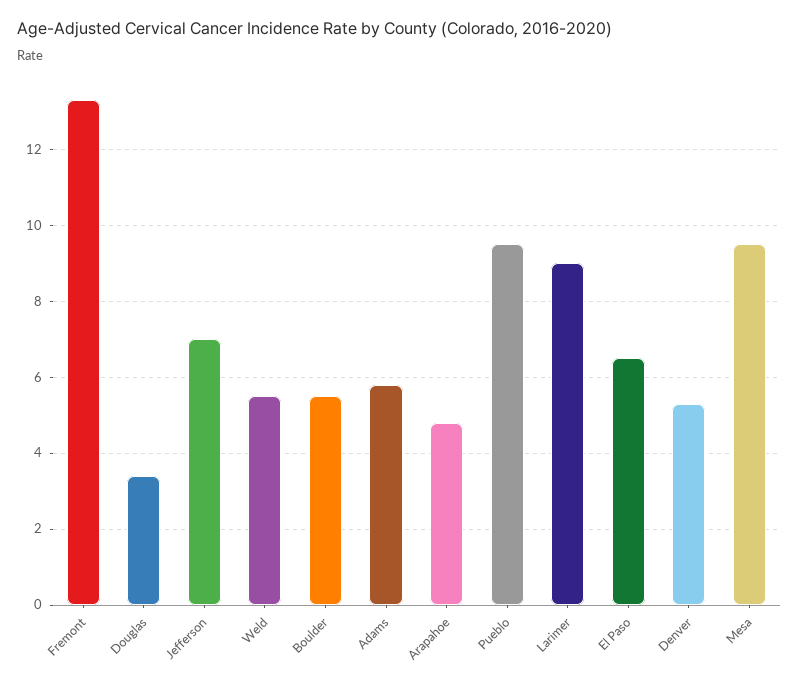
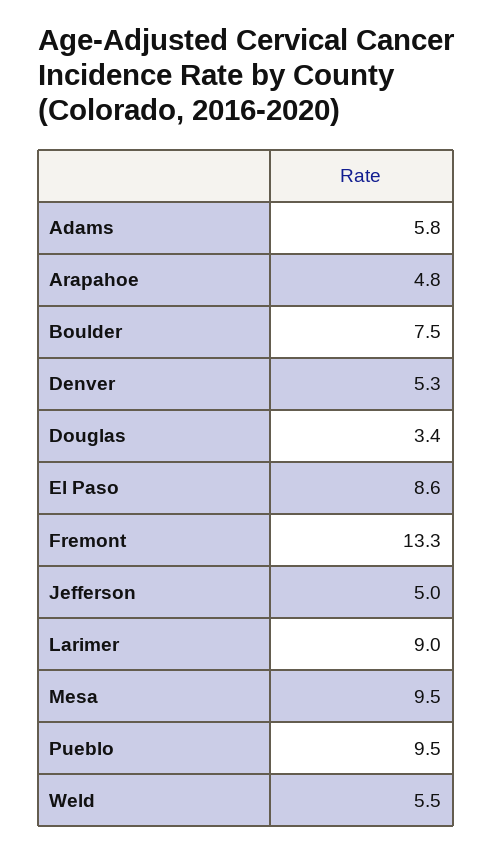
Jefferson: 7 -> 5
Boulder: 5.5 -> 7.5
El Paso: 6.5 -> 8.6

